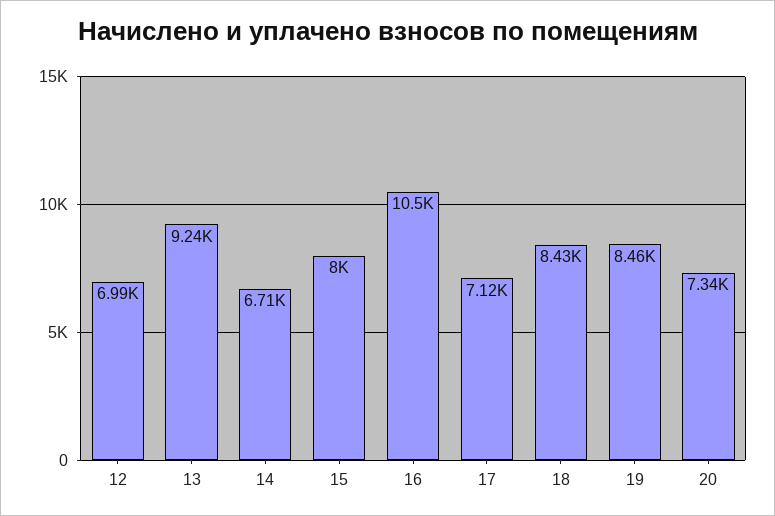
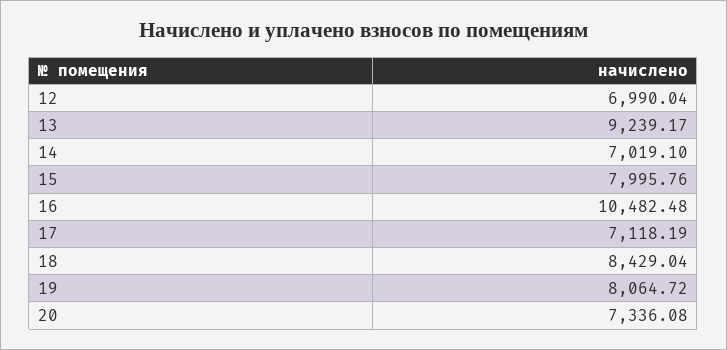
14: 6710 -> 7019.1
19: 8460 -> 8064.72

